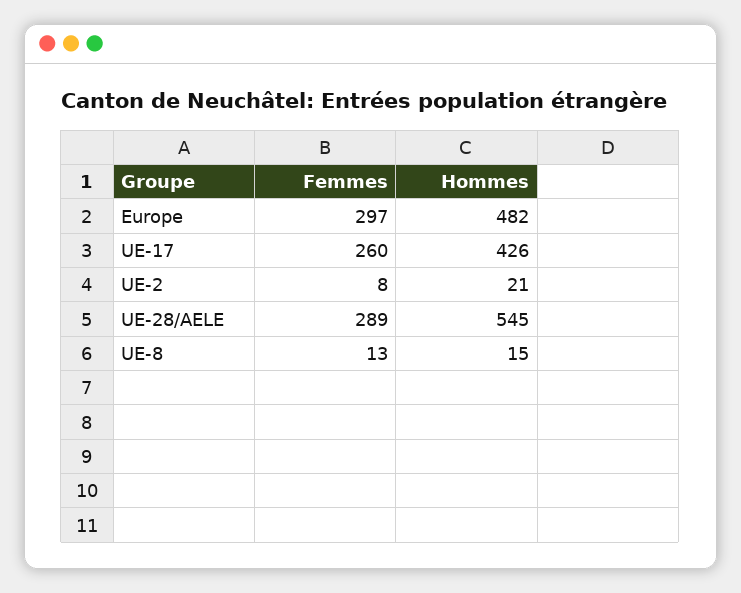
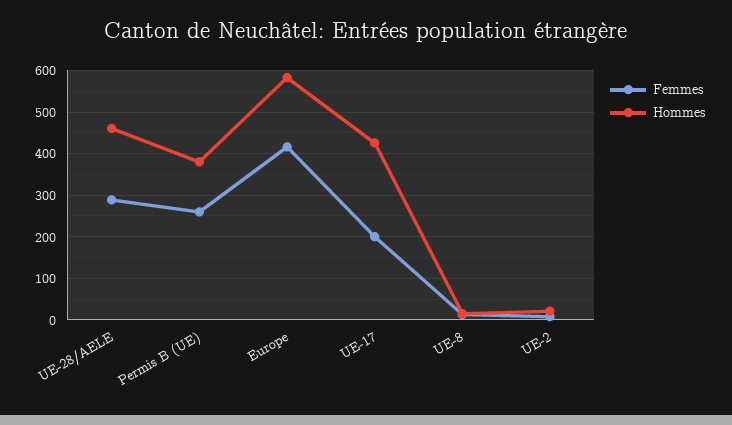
Femmes, Europe: 297 -> 420
Hommes, Europe: 482 -> 580
Femmes, UE-17: 260 -> 200
Hommes, UE-28/AELE: 545 -> 460
Femmes, Permis B (UE): none -> 260
Hommes, Permis B (UE): none -> 380

